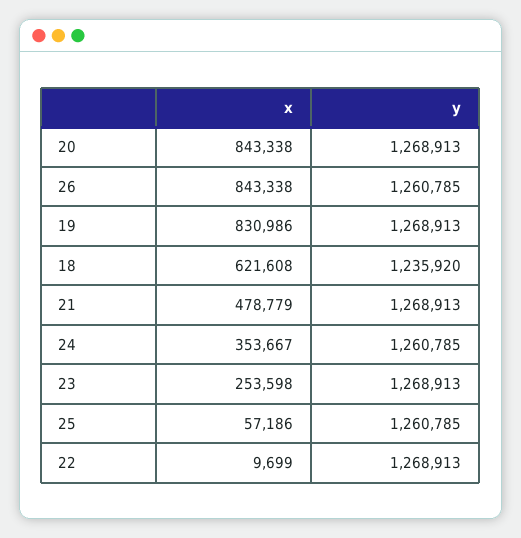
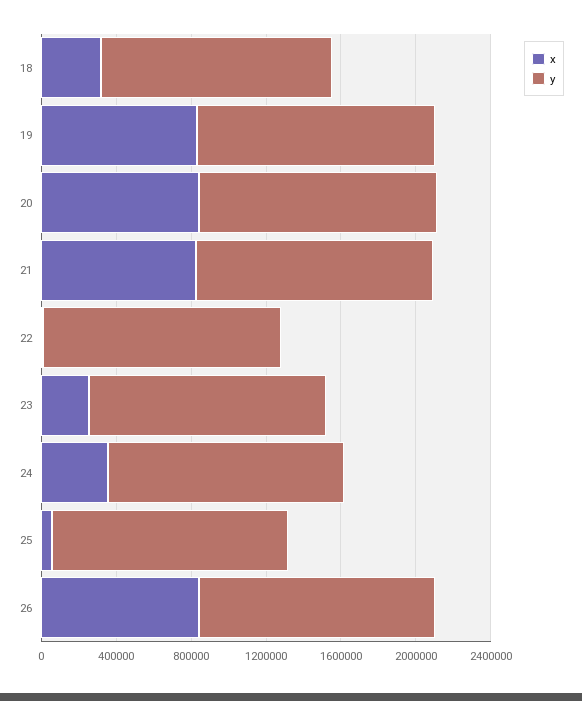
x, 18: 621608 -> 300000
x, 21: 478779 -> 800000

